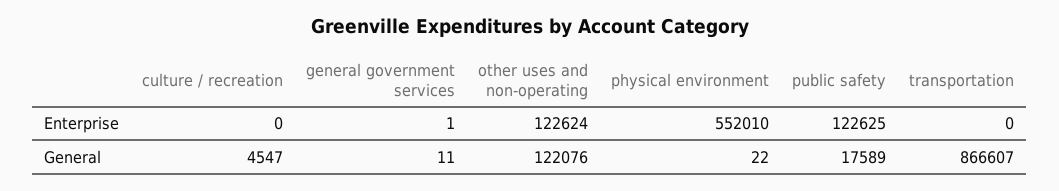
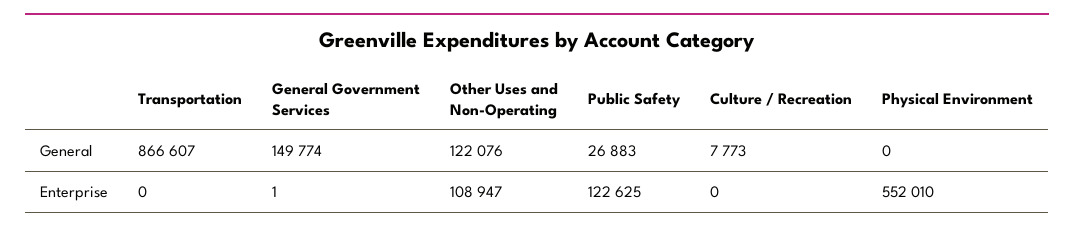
other uses and non-operating, Enterprise: 122624 -> 108947
culture / recreation, General: 4547 -> 7773
general government services, General: 11 -> 149774
physical environment, General: 22 -> 0
public safety, General: 17589 -> 26883

